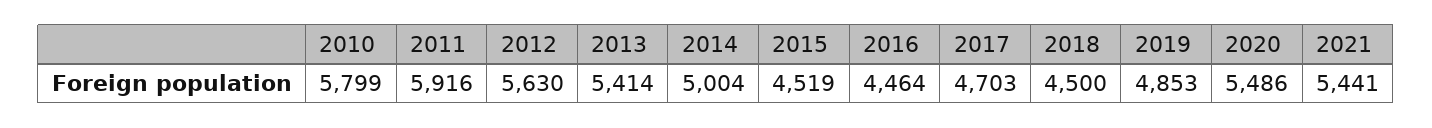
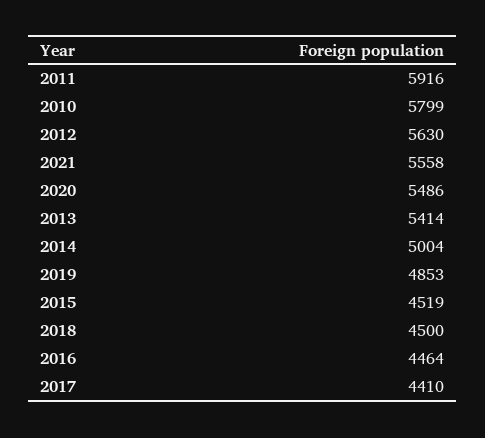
2017: 4703 -> 4410
2021: 5441 -> 5558

